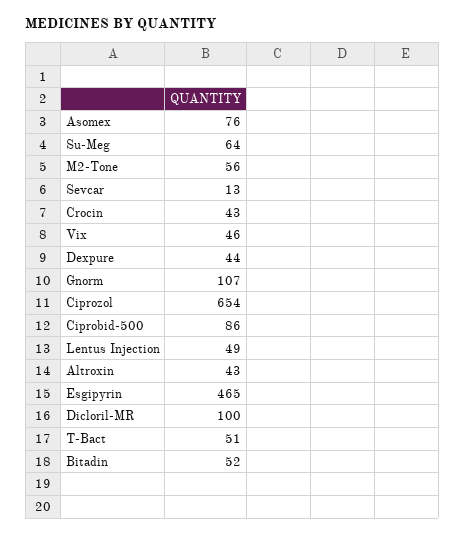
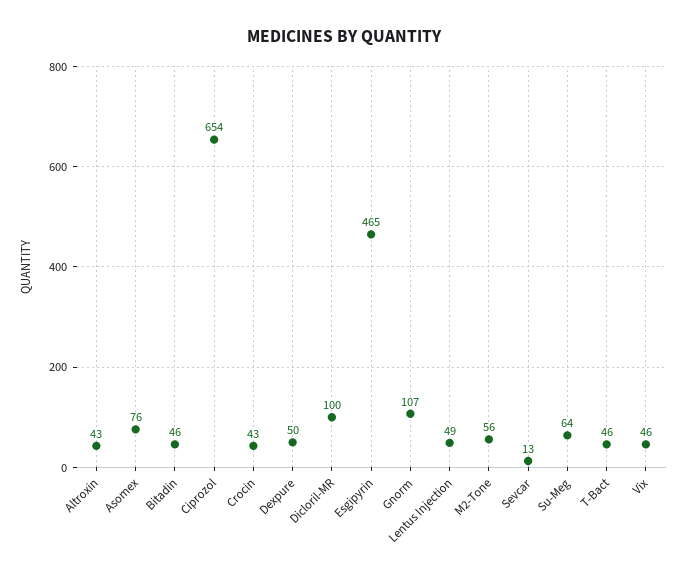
Dexpure: 44 -> 50
Ciprobid-500: 86 -> none
T-Bact: 51 -> 46
Bitadin: 52 -> 46

